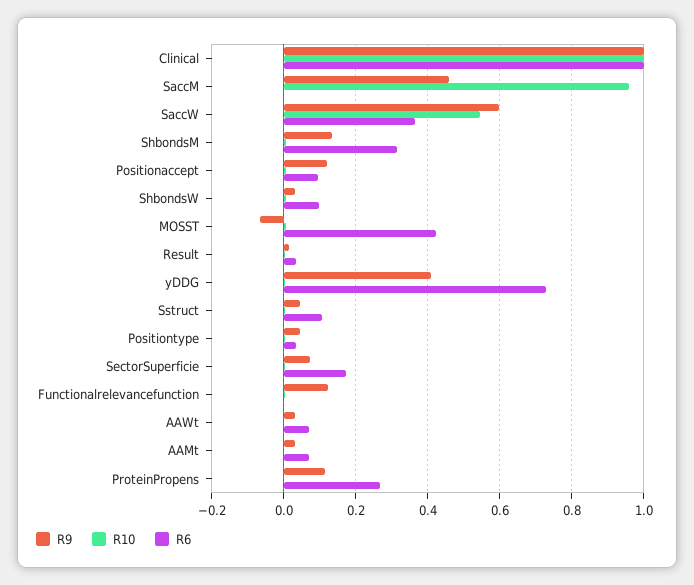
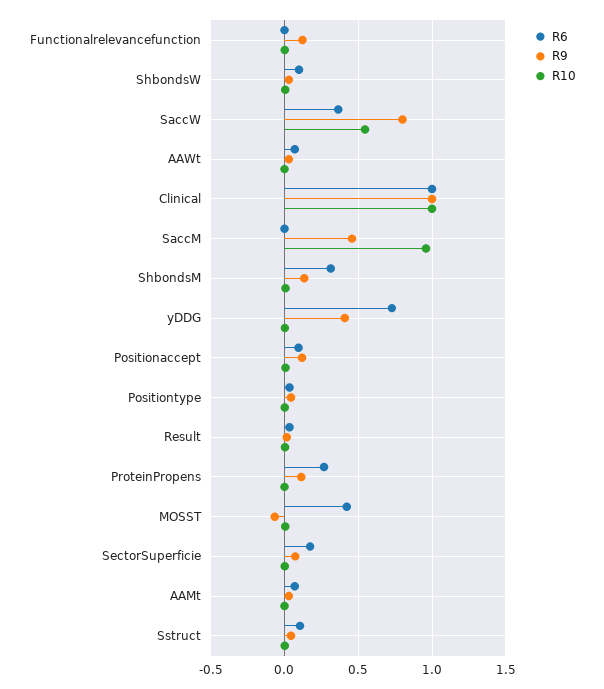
R9, SaccW: 0.6 -> 0.8

